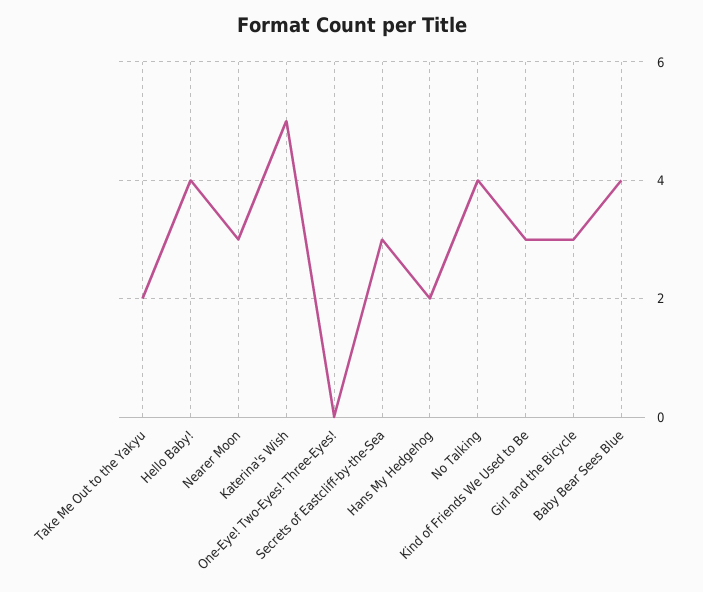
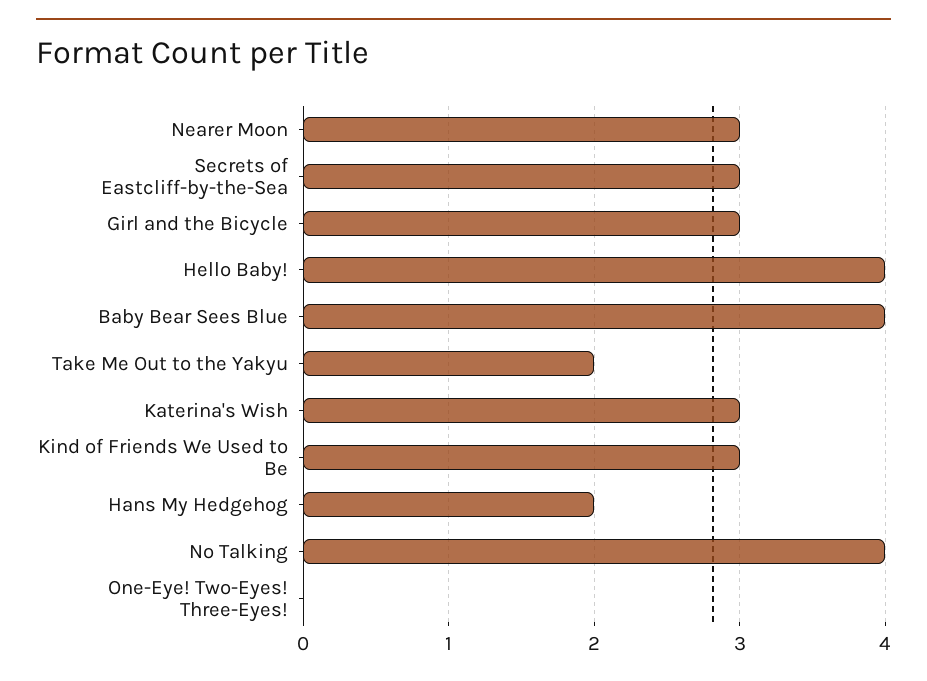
Katerina's Wish: 5 -> 3

